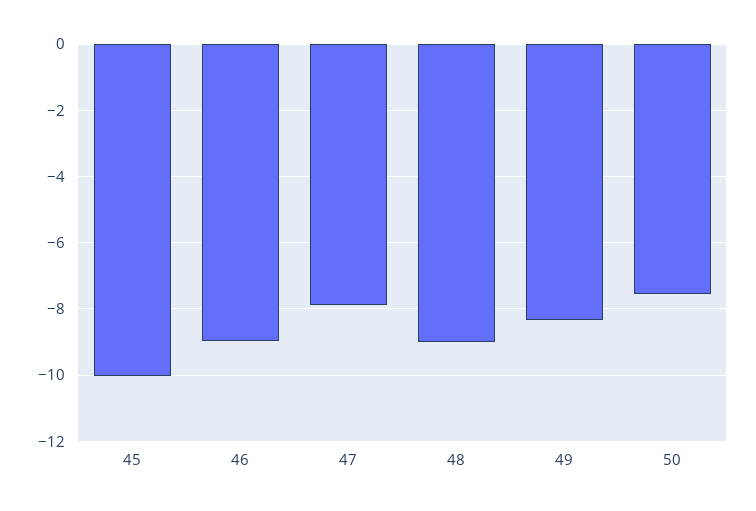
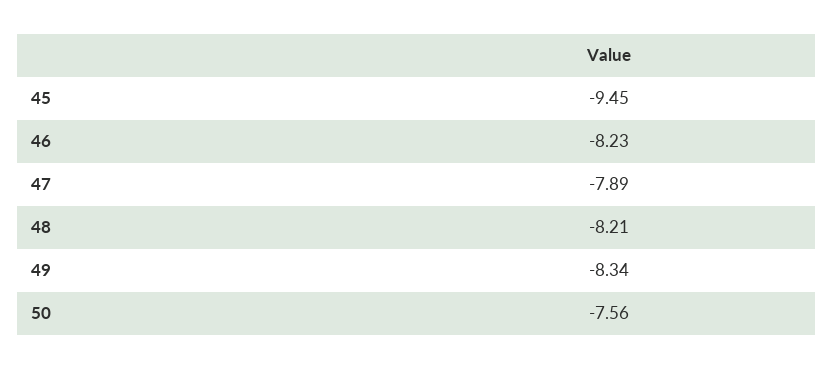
45: -10 -> -9.45
46: -9 -> -8.23
48: -9 -> -8.21

